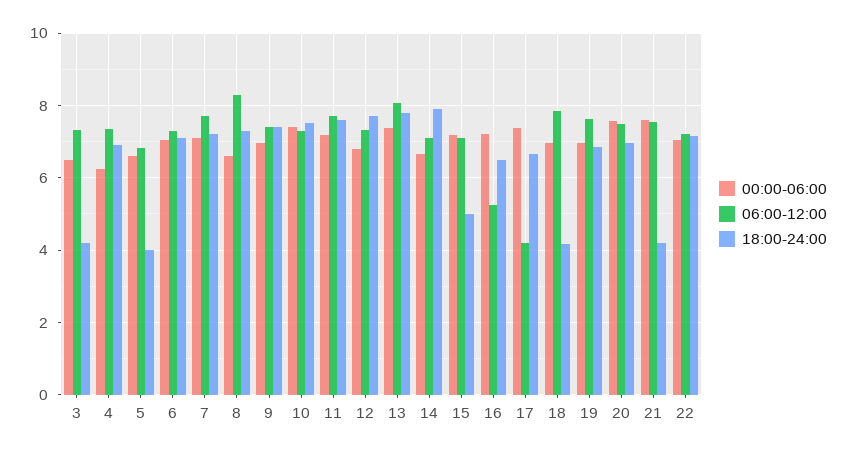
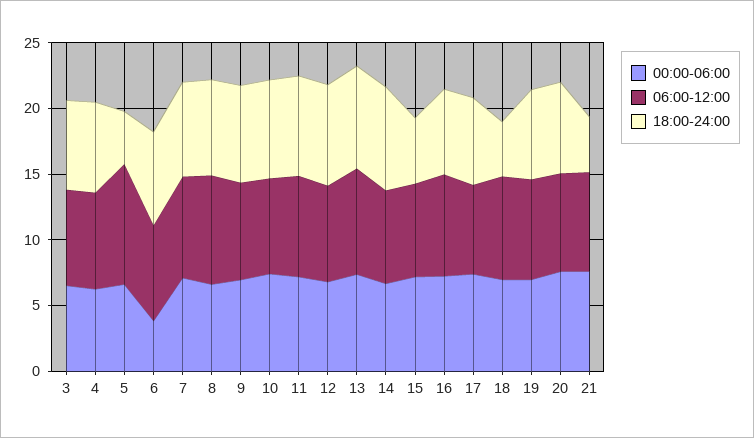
18:00-24:00, 3: 4.2 -> 7
06:00-12:00, 5: 6.8 -> 9
00:00-06:00, 6: 7 -> 4
06:00-12:00, 16: 5.2 -> 8
06:00-12:00, 17: 4.2 -> 7
00:00-06:00, 22: 7 -> none
06:00-12:00, 22: 7.2 -> none
18:00-24:00, 22: 7.2 -> none

